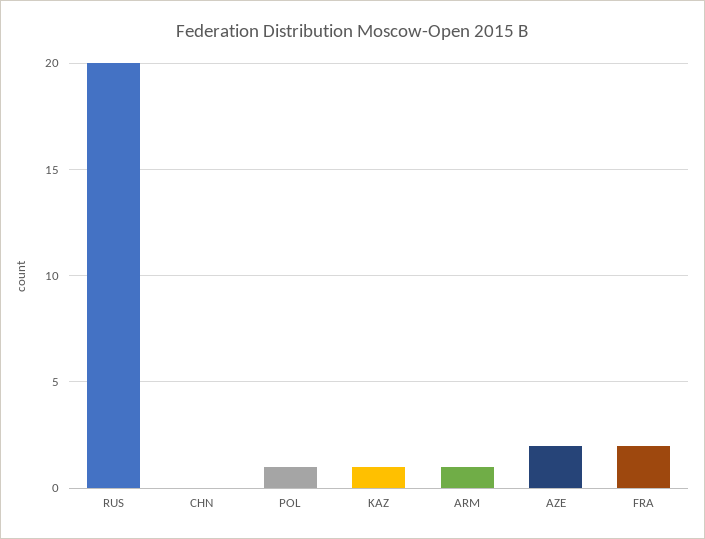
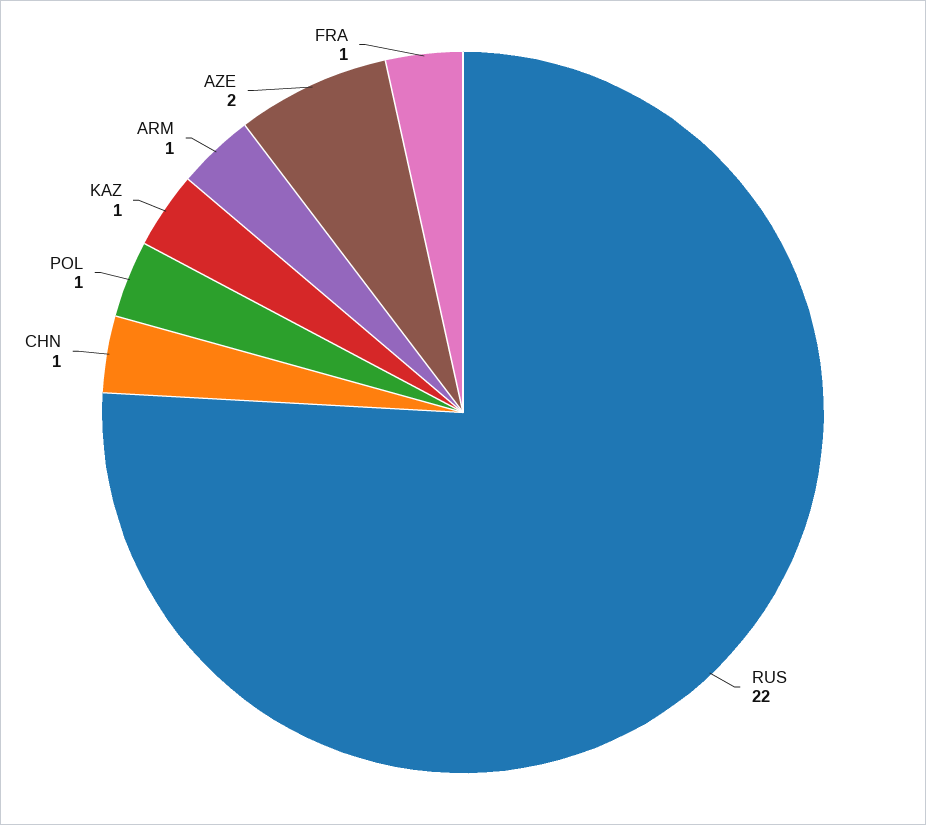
RUS: 20 -> 22
CHN: 0 -> 1
FRA: 2 -> 1

